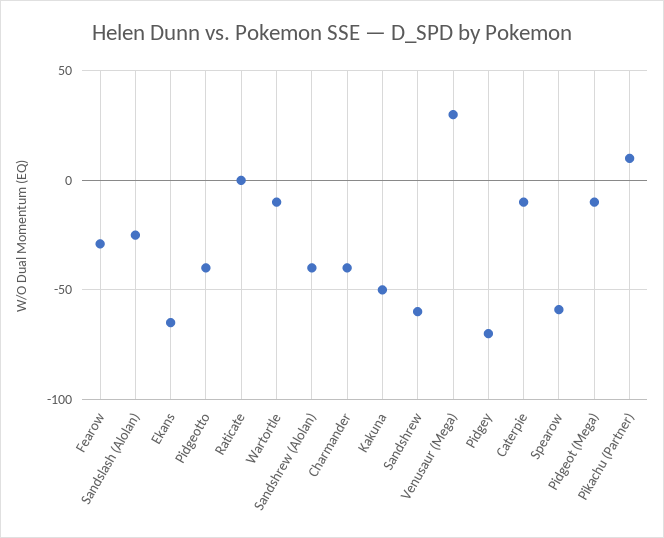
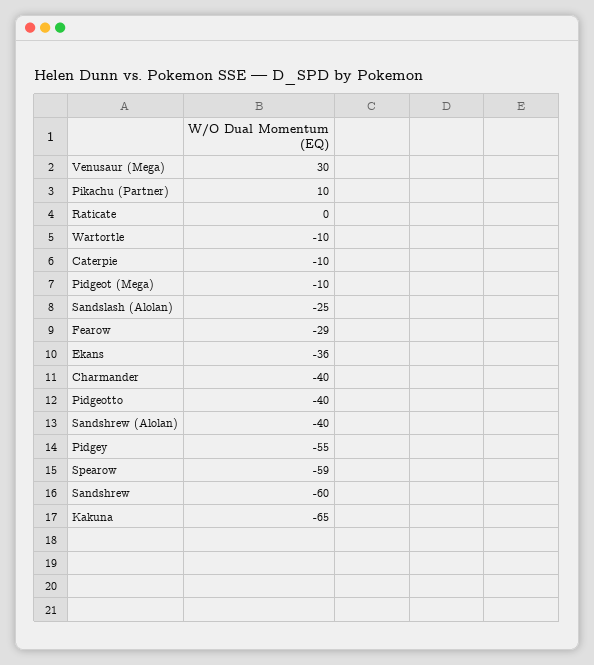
Ekans: -65 -> -36
Kakuna: -50 -> -65
Pidgey: -70 -> -55

